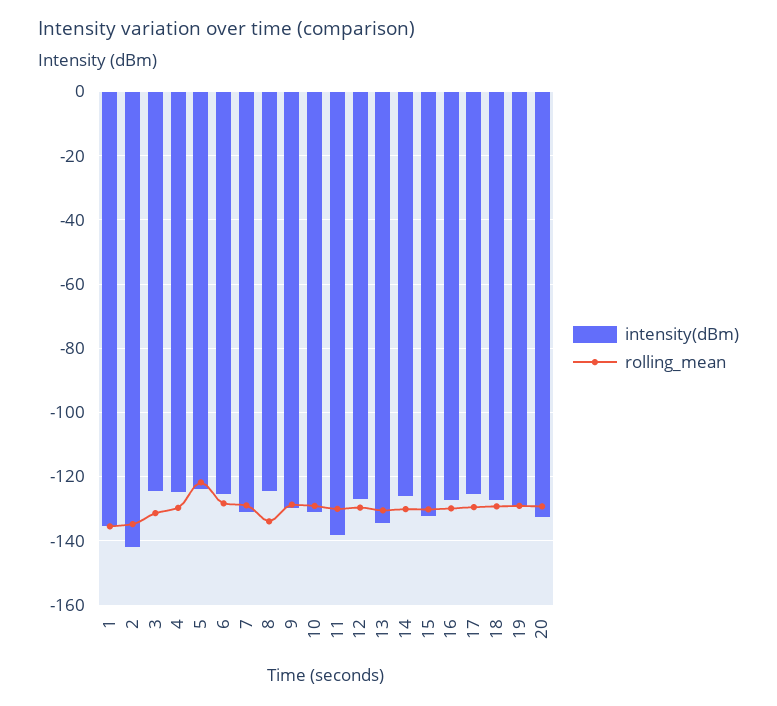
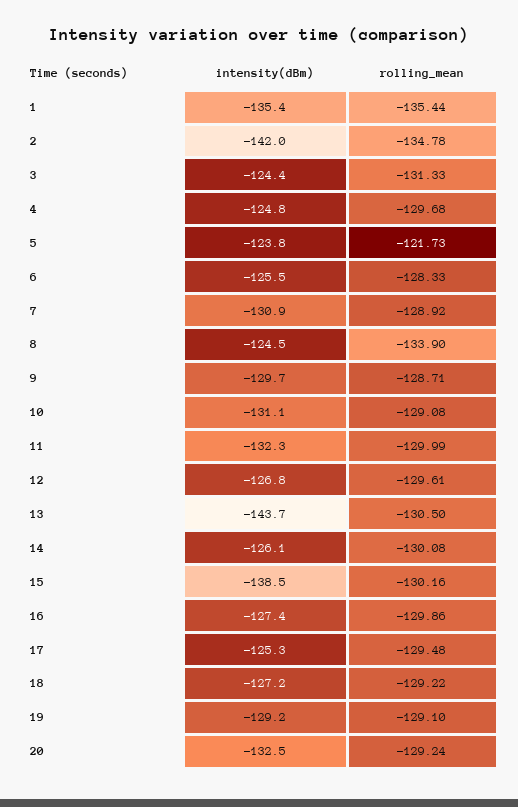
intensity(dBm), 11: -138 -> -132.3
intensity(dBm), 13: -134 -> -143.7
intensity(dBm), 15: -132 -> -138.5

